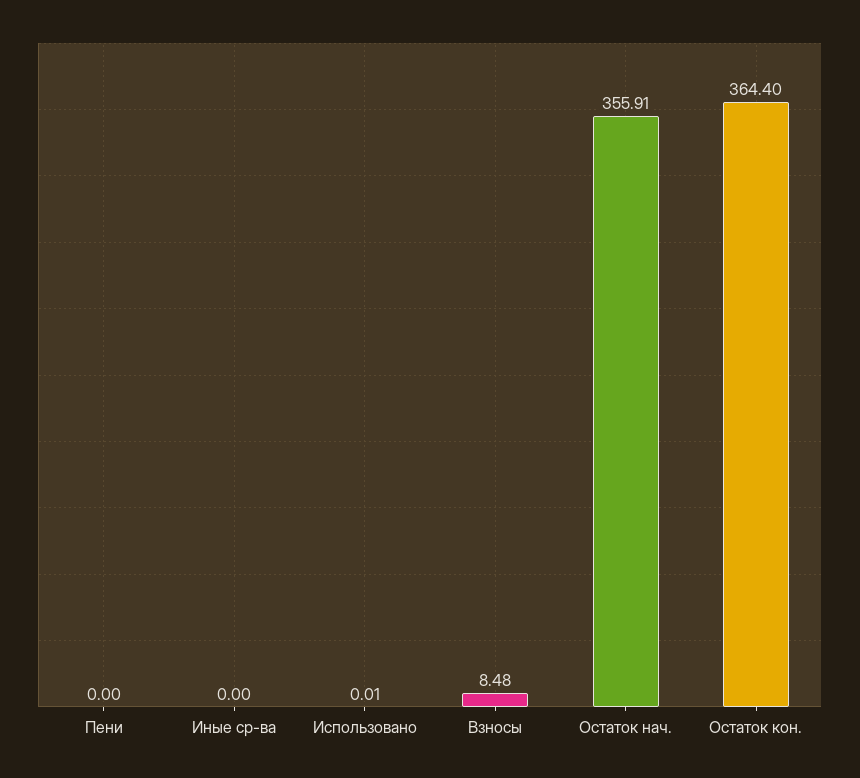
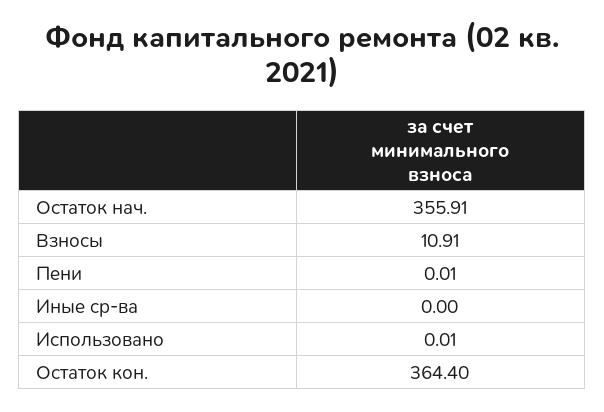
Пени: 0 -> 0.01
Взносы: 8.48 -> 10.91

